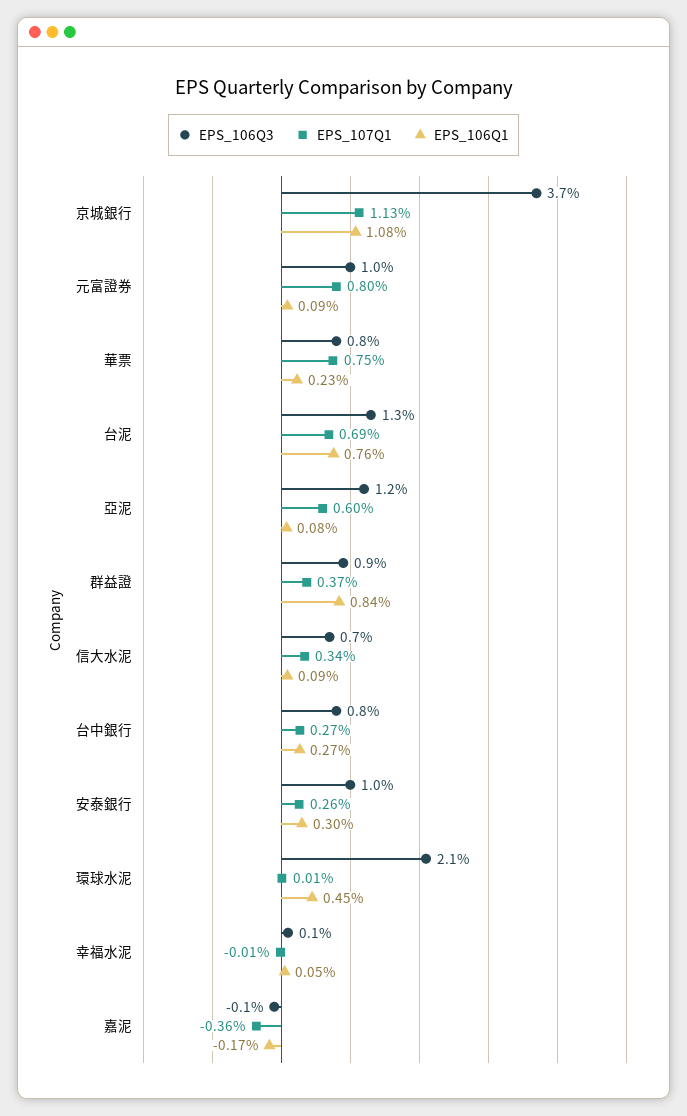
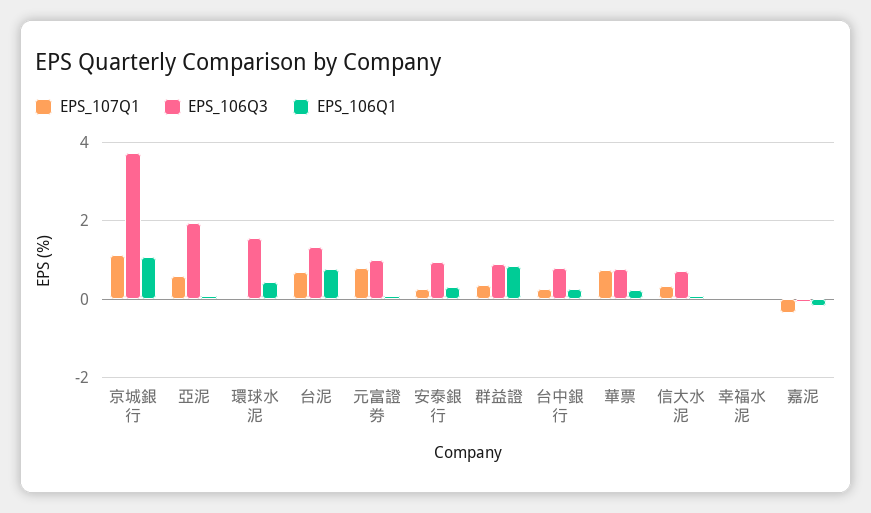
EPS_106Q3, 亞泥: 1.2 -> 2
EPS_106Q3, 環球水泥: 2.1 -> 1.6

